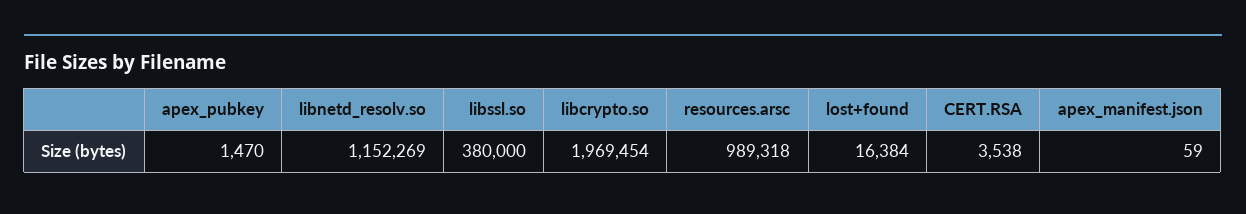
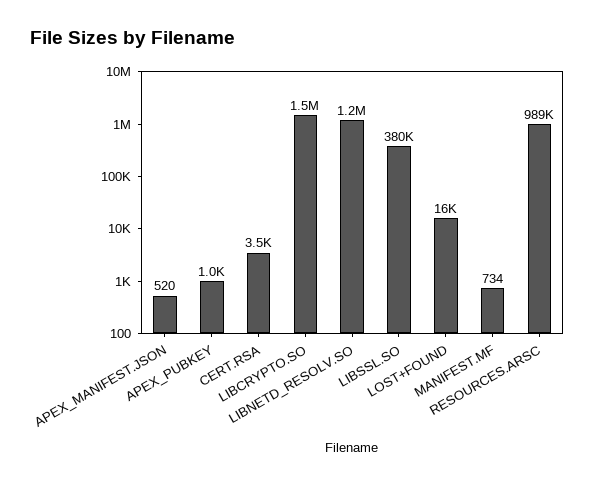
apex_pubkey: 1470 -> 1000
libcrypto.so: 1969454 -> 1500000
apex_manifest.json: 59 -> 520
MANIFEST.MF: none -> 734

